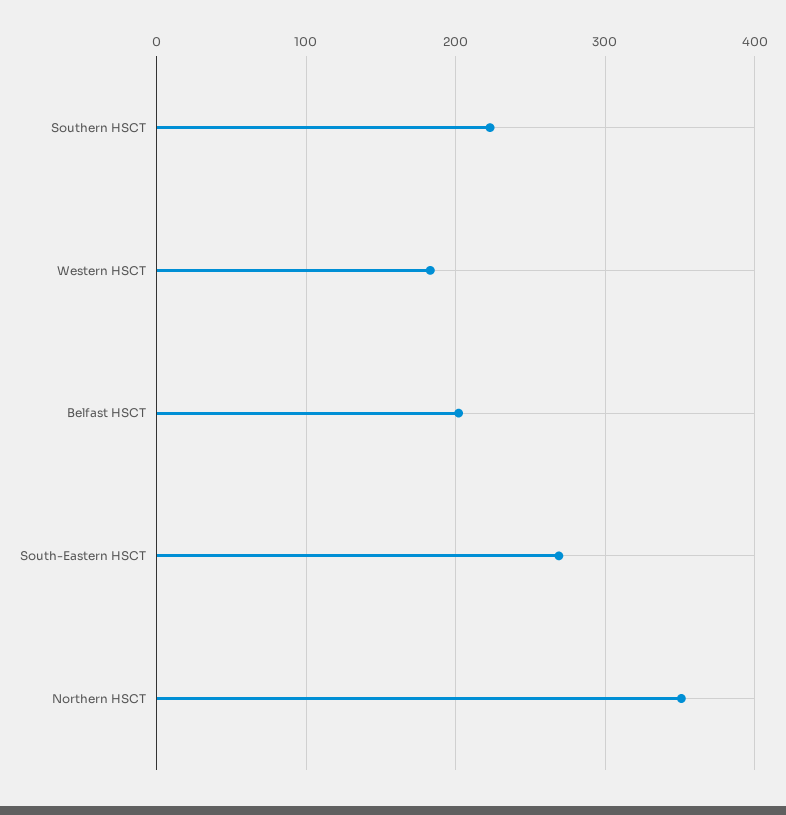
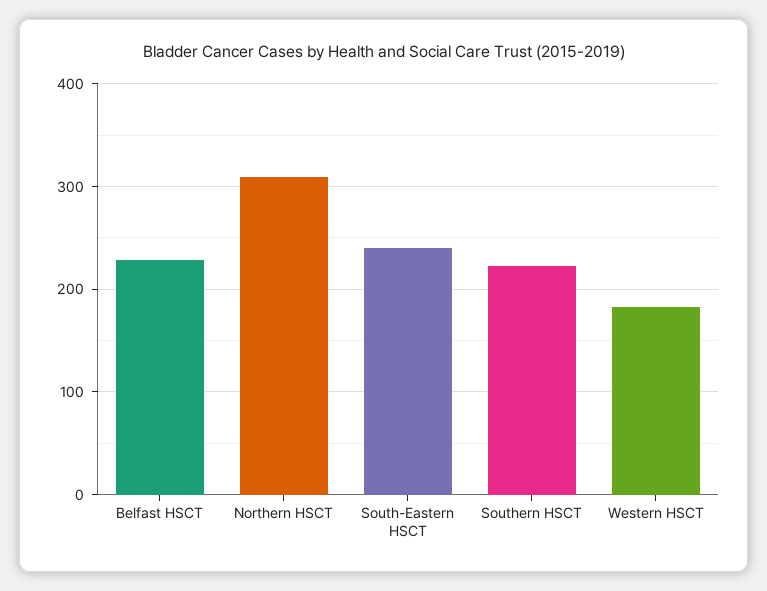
Belfast HSCT: 200 -> 230
South-Eastern HSCT: 270 -> 240
Northern HSCT: 350 -> 310

